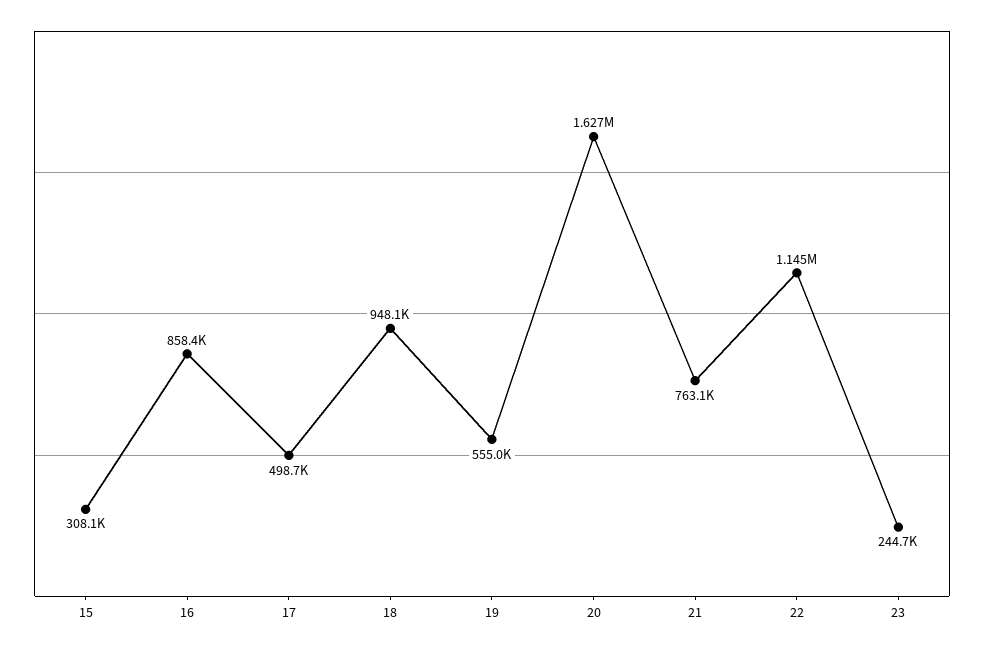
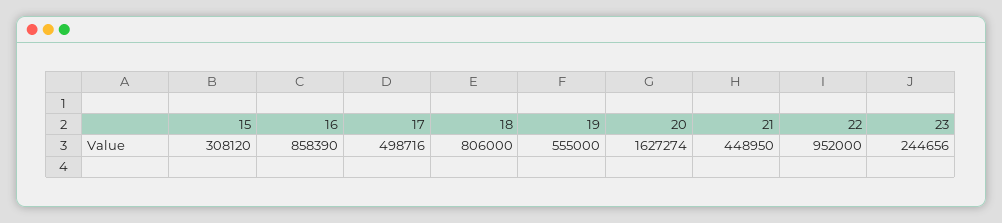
18: 948100 -> 806000
21: 763100 -> 448950
22: 1145000 -> 952000

